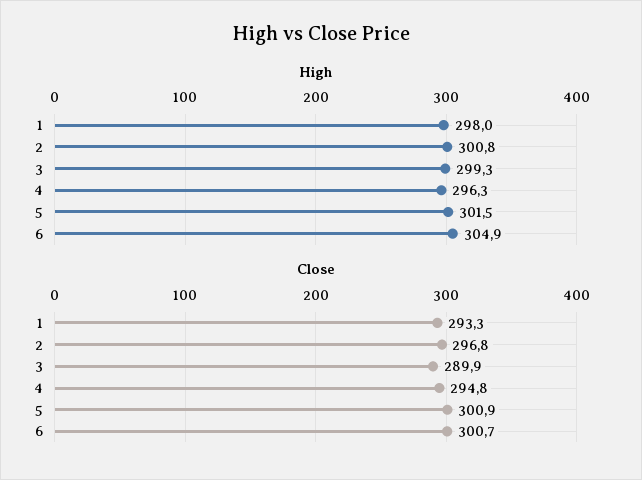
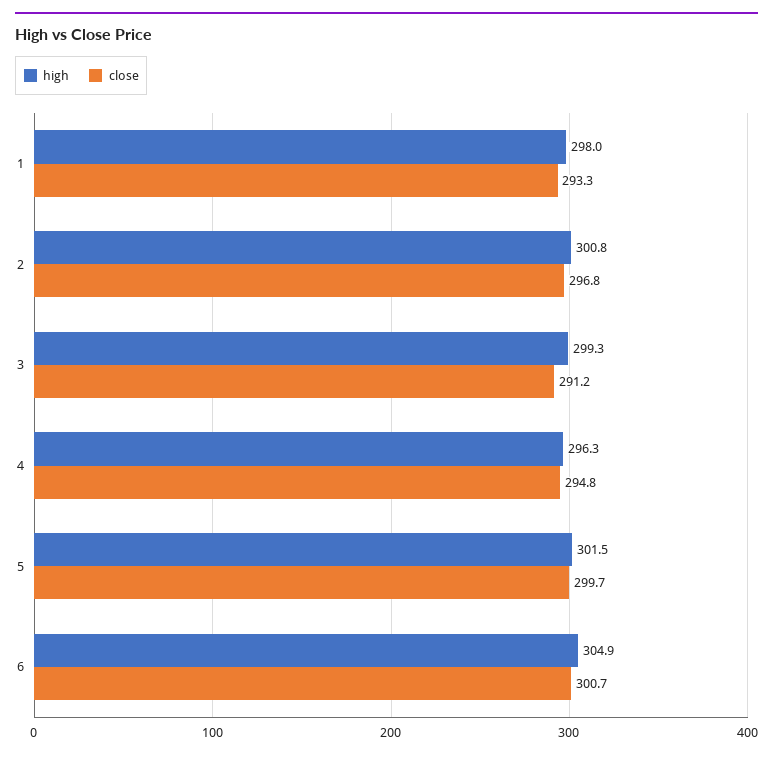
Close, 3: 289.9 -> 291.2
Close, 5: 300.9 -> 299.7

